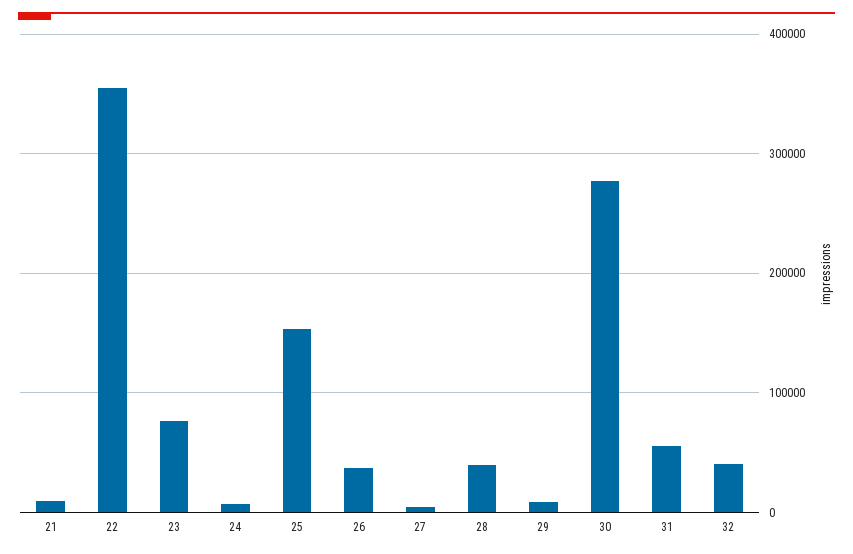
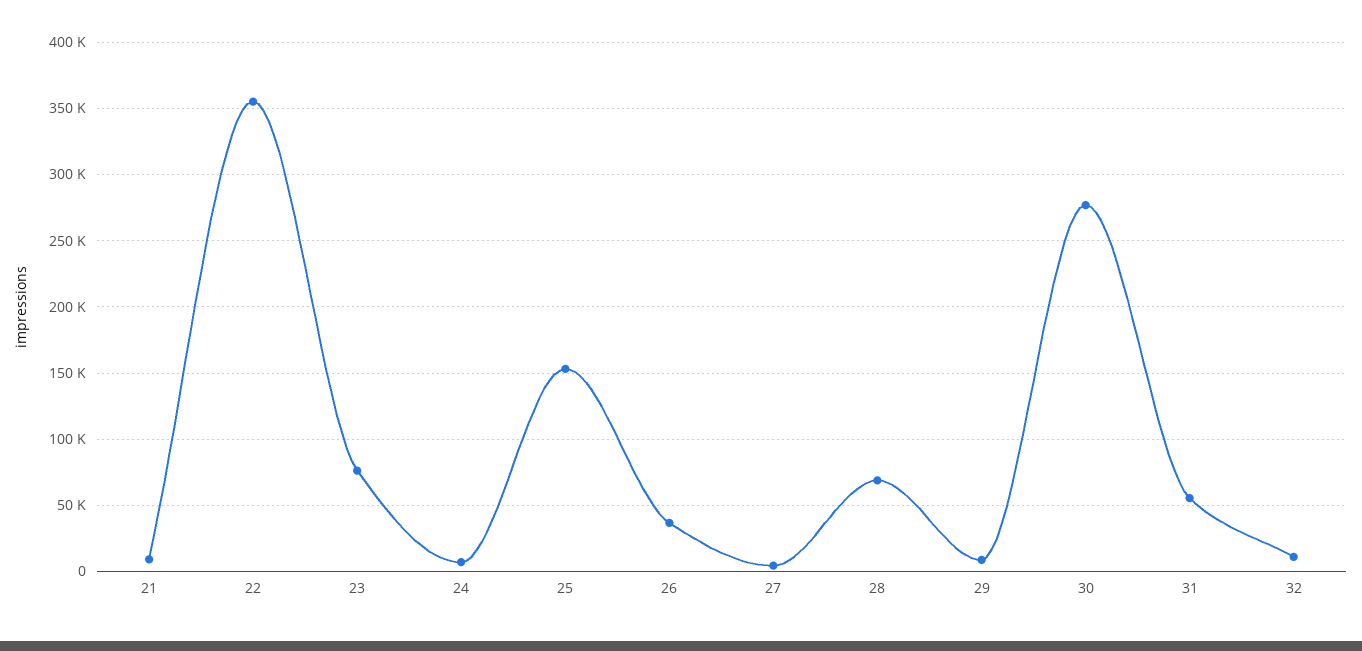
28: 40000 -> 70000
32: 40000 -> 10000

